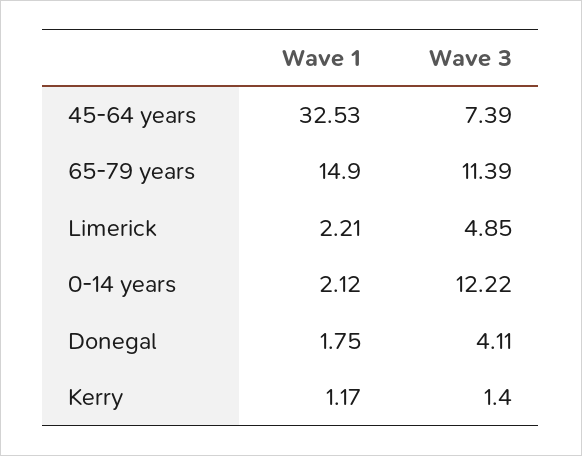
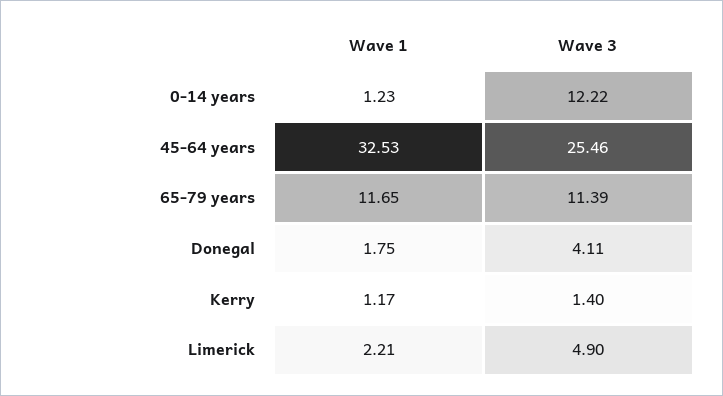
Wave 3, 45-64 years: 7.39 -> 25.46
Wave 1, 65-79 years: 14.9 -> 11.65
Wave 3, Limerick: 4.85 -> 4.9
Wave 1, 0-14 years: 2.12 -> 1.23

